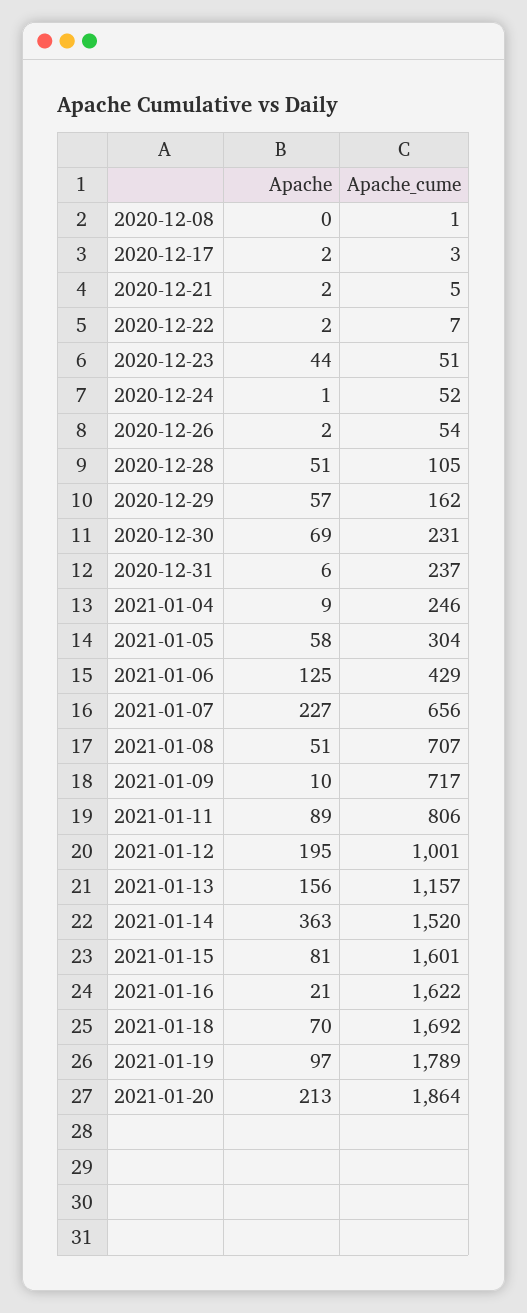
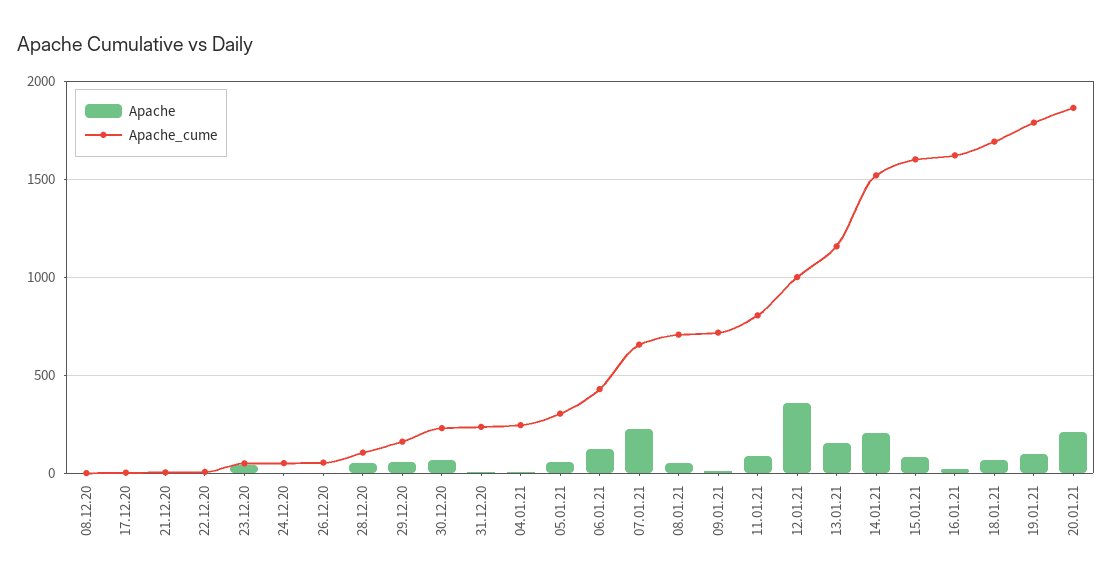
Apache, 2021-01-12: 195 -> 350
Apache, 2021-01-14: 363 -> 200

